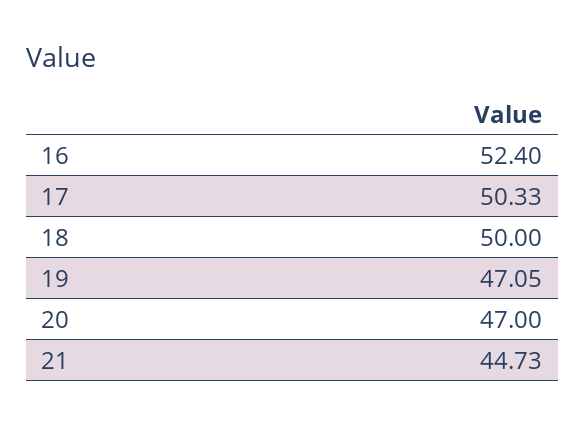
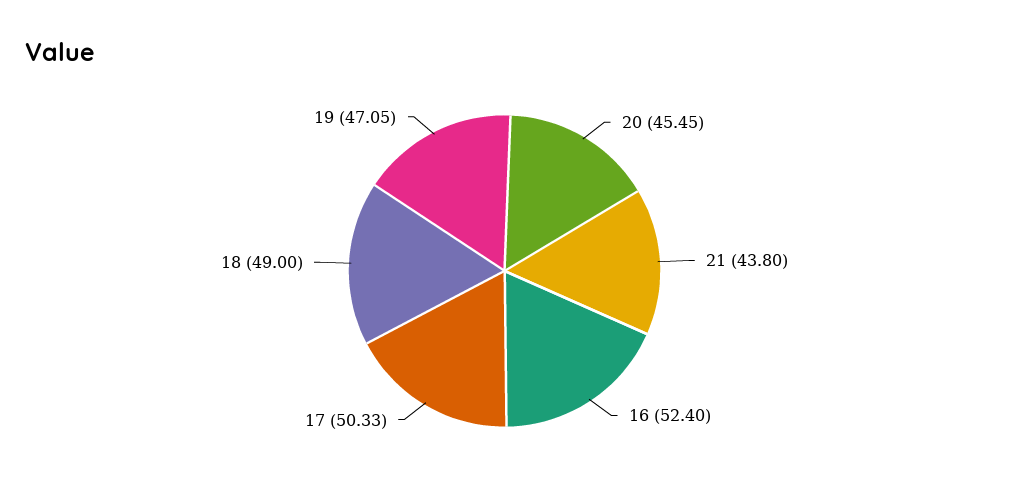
18: 50 -> 49
20: 47 -> 45.45
21: 44.73 -> 43.8

